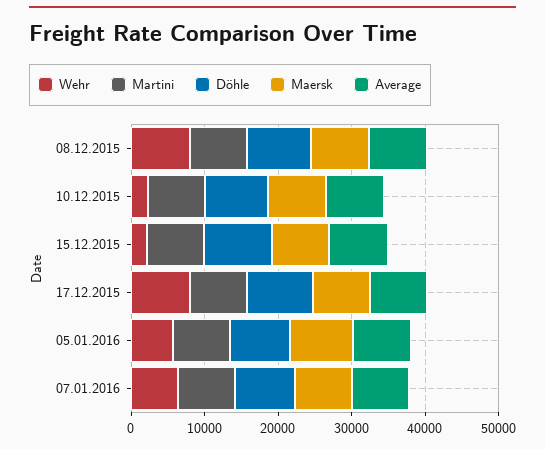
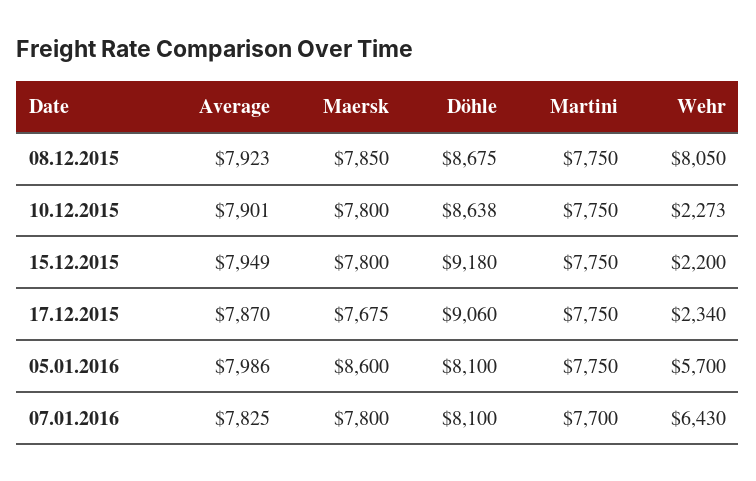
Wehr, 17.12.2015: 8000 -> 2340

